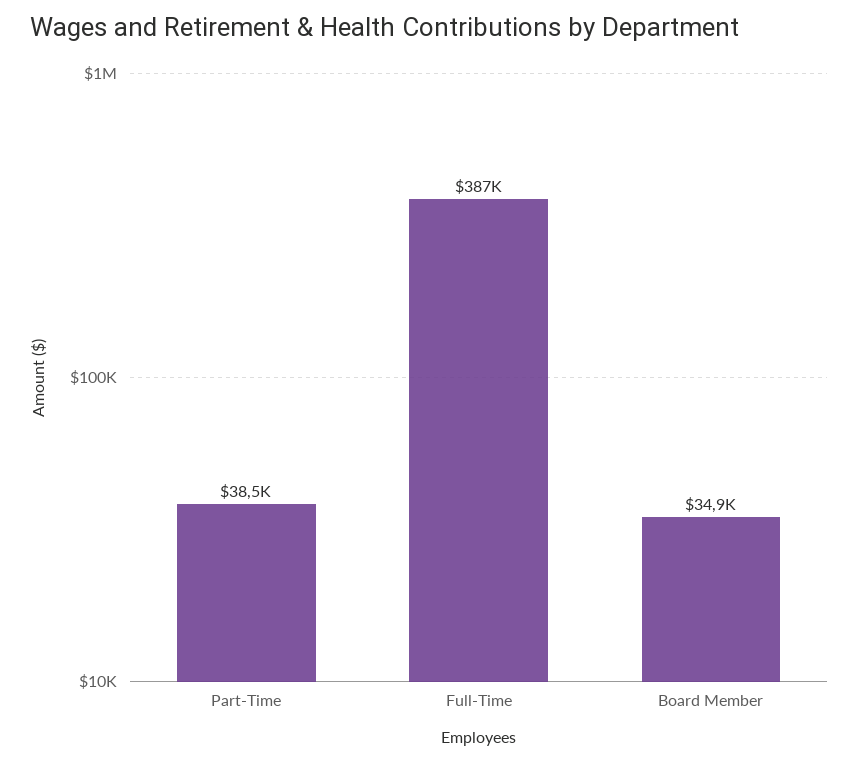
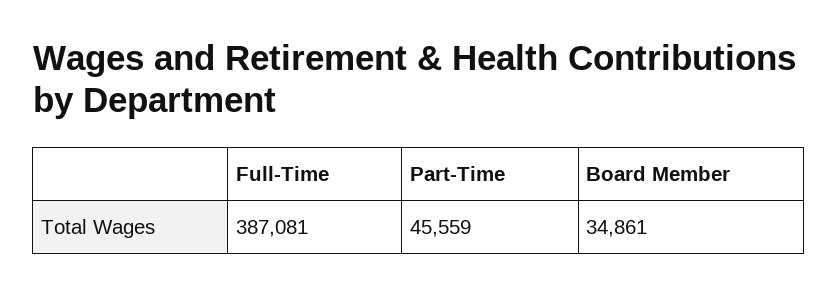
Part-Time: 38500 -> 45559

